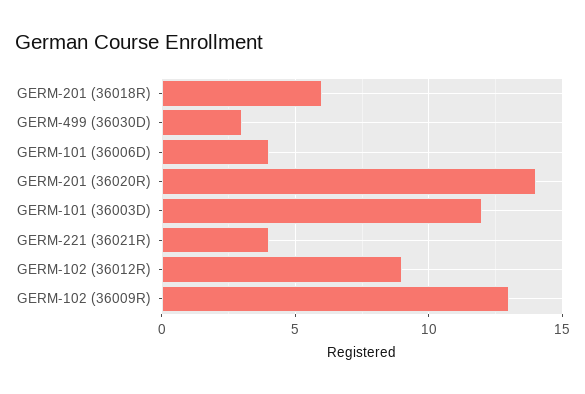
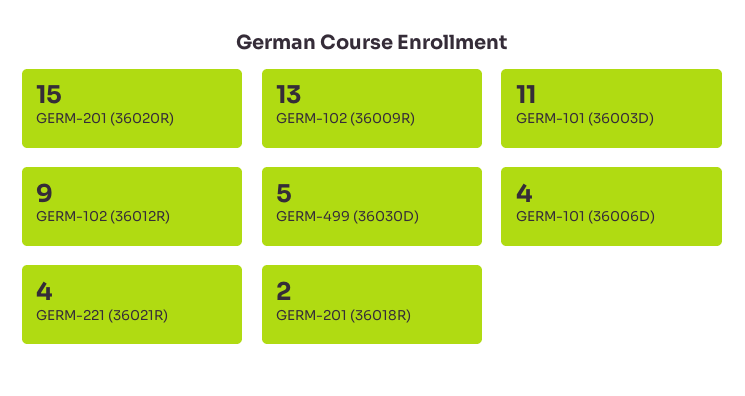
GERM-201 (36018R): 6 -> 2
GERM-499 (36030D): 3 -> 5
GERM-201 (36020R): 14 -> 15
GERM-101 (36003D): 12 -> 11

